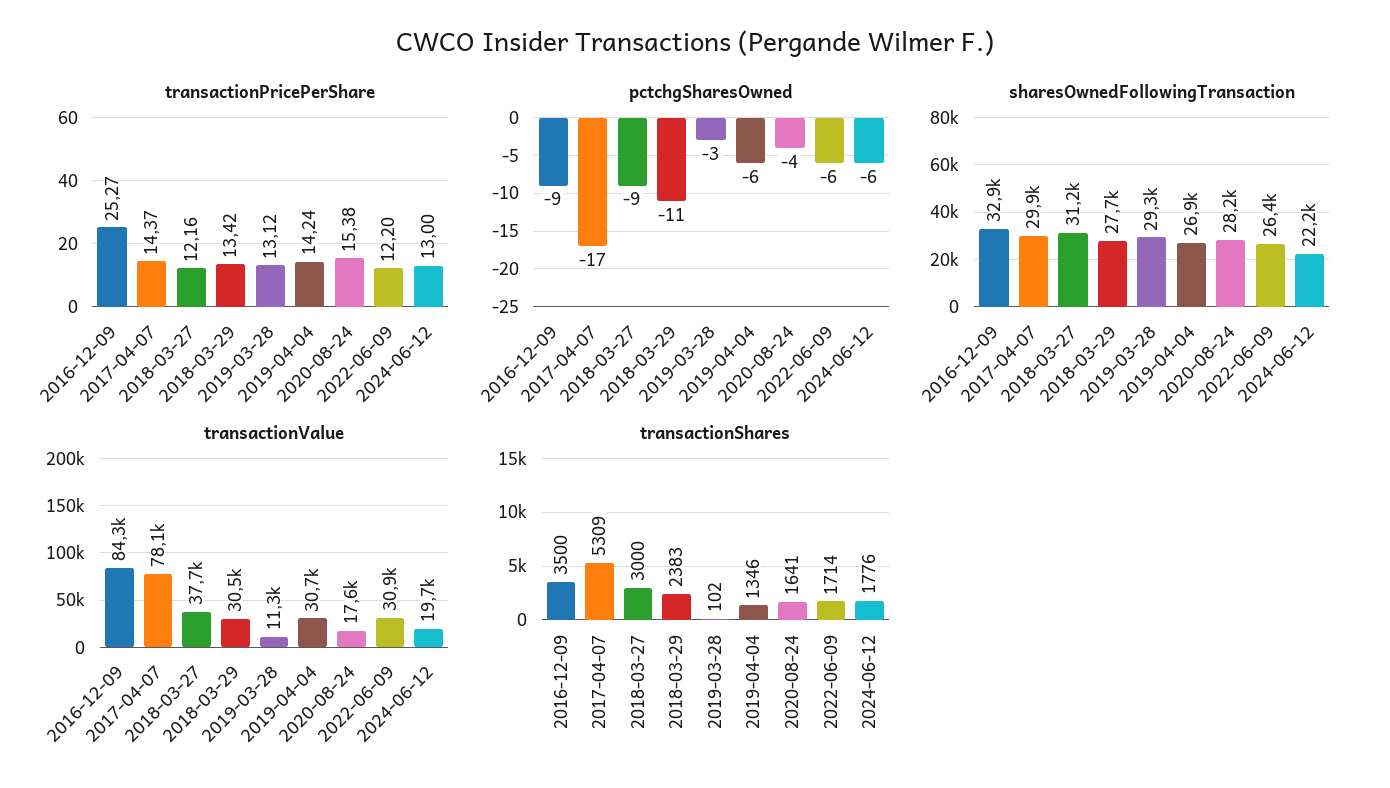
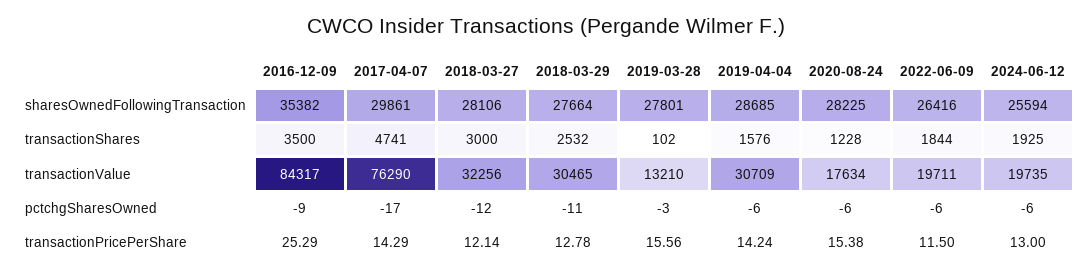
transactionPricePerShare, 2016-12-09: 25.27 -> 25.29
transactionPricePerShare, 2017-04-07: 14.37 -> 14.29
transactionPricePerShare, 2018-03-27: 12.16 -> 12.14
transactionPricePerShare, 2018-03-29: 13.42 -> 12.78
transactionPricePerShare, 2019-03-28: 13.12 -> 15.56
transactionPricePerShare, 2022-06-09: 12.2 -> 11.5
pctchgSharesOwned, 2018-03-27: -9 -> -12
pctchgSharesOwned, 2020-08-24: -4 -> -6
sharesOwnedFollowingTransaction, 2016-12-09: 32900 -> 35382
sharesOwnedFollowingTransaction, 2018-03-27: 31200 -> 28106
sharesOwnedFollowingTransaction, 2019-03-28: 29300 -> 27801
sharesOwnedFollowingTransaction, 2019-04-04: 26900 -> 28685
sharesOwnedFollowingTransaction, 2024-06-12: 22200 -> 25594
transactionValue, 2017-04-07: 78100 -> 76290
transactionValue, 2018-03-27: 37700 -> 32256
transactionValue, 2019-03-28: 11300 -> 13210
transactionValue, 2022-06-09: 30900 -> 19711
transactionShares, 2017-04-07: 5309 -> 4741
transactionShares, 2018-03-29: 2383 -> 2532
transactionShares, 2019-04-04: 1346 -> 1576
transactionShares, 2020-08-24: 1641 -> 1228
transactionShares, 2022-06-09: 1714 -> 1844
transactionShares, 2024-06-12: 1776 -> 1925

